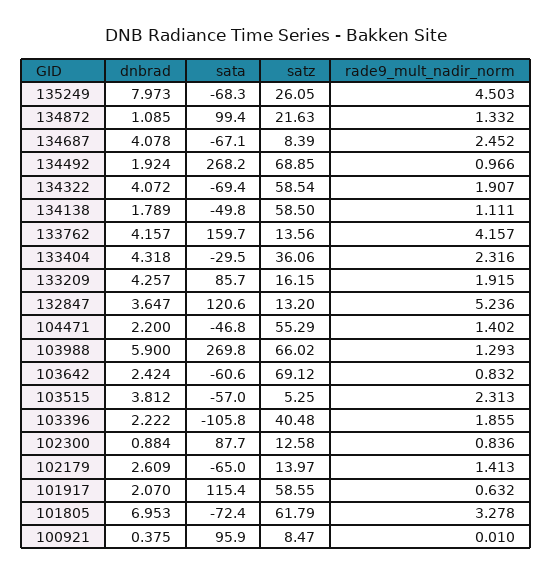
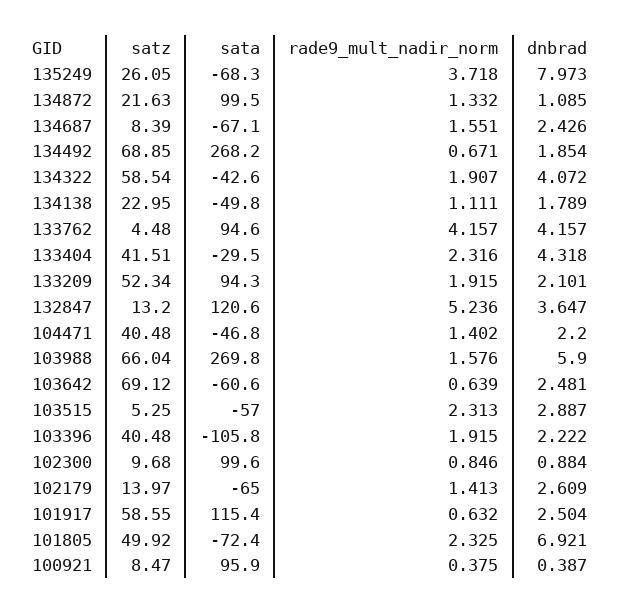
rade9_mult_nadir_norm, 135249: 4.503 -> 3.718
sata, 134872: 99.4 -> 99.5
dnbrad, 134687: 4.078 -> 2.426
rade9_mult_nadir_norm, 134687: 2.452 -> 1.551
dnbrad, 134492: 1.924 -> 1.854
rade9_mult_nadir_norm, 134492: 0.966 -> 0.671
sata, 134322: -69.4 -> -42.6
satz, 134138: 58.5 -> 22.95
sata, 133762: 159.7 -> 94.6
satz, 133762: 13.56 -> 4.48
satz, 133404: 36.06 -> 41.51
dnbrad, 133209: 4.257 -> 2.101
sata, 133209: 85.7 -> 94.3
satz, 133209: 16.15 -> 52.34
satz, 104471: 55.29 -> 40.48
satz, 103988: 66.02 -> 66.04
rade9_mult_nadir_norm, 103988: 1.293 -> 1.576
dnbrad, 103642: 2.424 -> 2.481
rade9_mult_nadir_norm, 103642: 0.832 -> 0.639
dnbrad, 103515: 3.812 -> 2.887
rade9_mult_nadir_norm, 103396: 1.855 -> 1.915
sata, 102300: 87.7 -> 99.6
satz, 102300: 12.58 -> 9.68
rade9_mult_nadir_norm, 102300: 0.836 -> 0.846
dnbrad, 101917: 2.07 -> 2.504
dnbrad, 101805: 6.953 -> 6.921
satz, 101805: 61.79 -> 49.92
rade9_mult_nadir_norm, 101805: 3.278 -> 2.325
dnbrad, 100921: 0.375 -> 0.387
rade9_mult_nadir_norm, 100921: 0.01 -> 0.375

